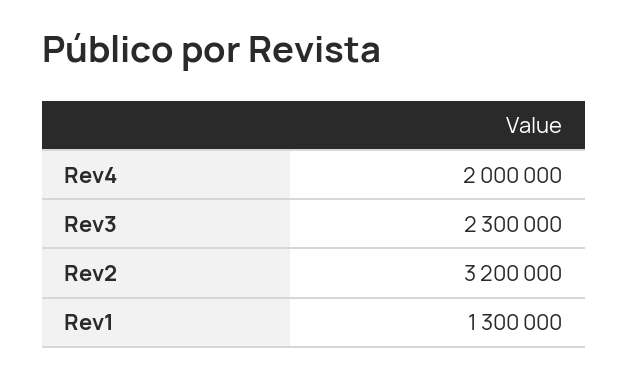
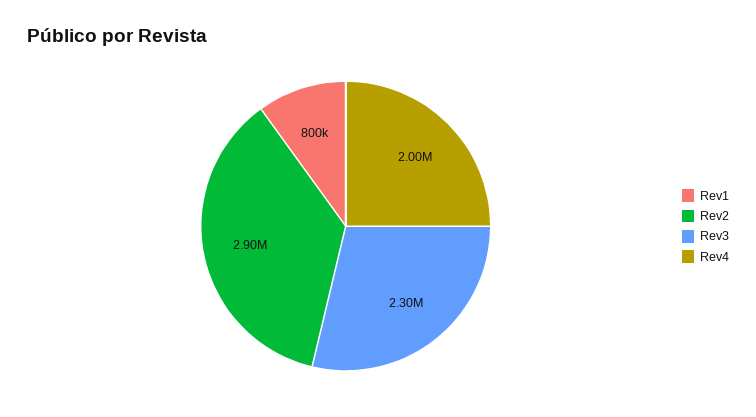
Rev2: 3200000 -> 2900000
Rev1: 1300000 -> 800000

